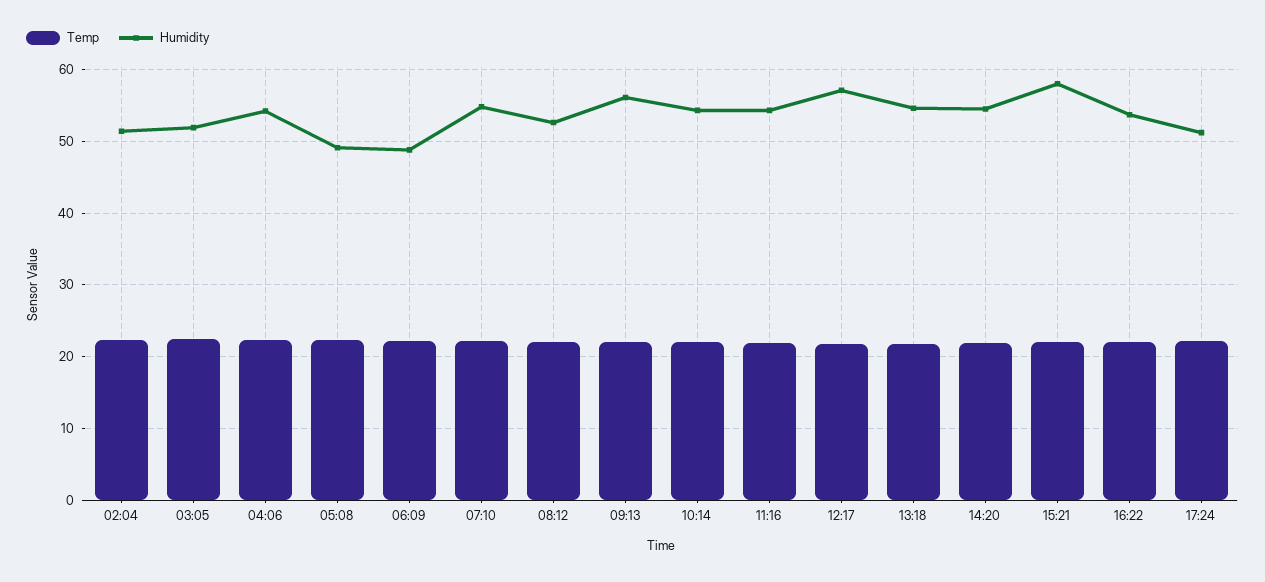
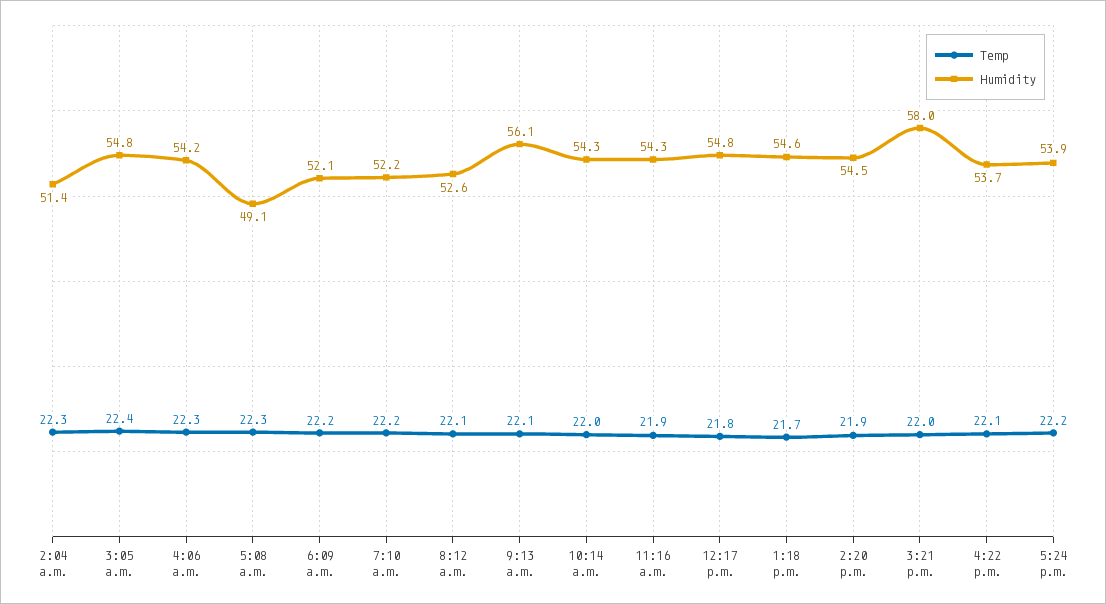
Humidity, 03:05: 52 -> 54.8
Humidity, 06:09: 49 -> 52.1
Humidity, 07:10: 55 -> 52.2
Humidity, 12:17: 57 -> 54.8
Humidity, 17:24: 51 -> 53.9

